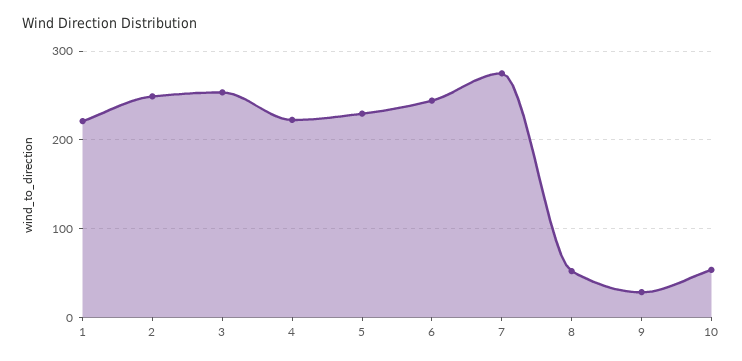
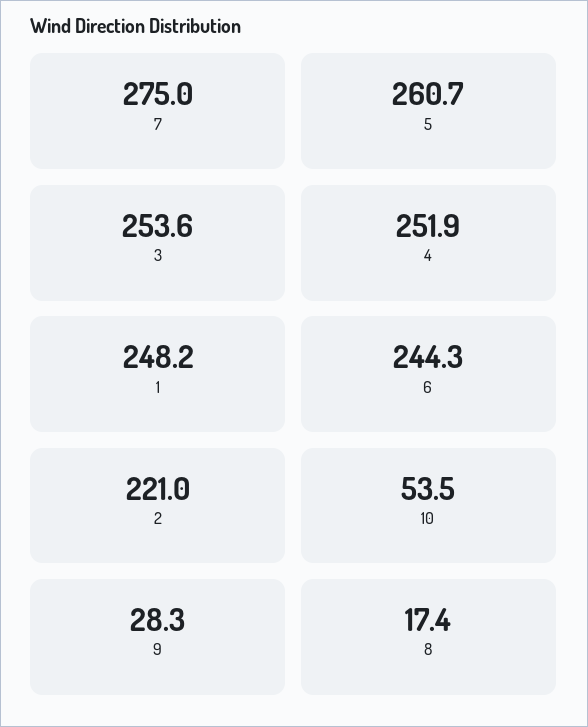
1: 220 -> 248.2
2: 250 -> 221
4: 220 -> 251.9
5: 230 -> 260.7
8: 50 -> 17.4

